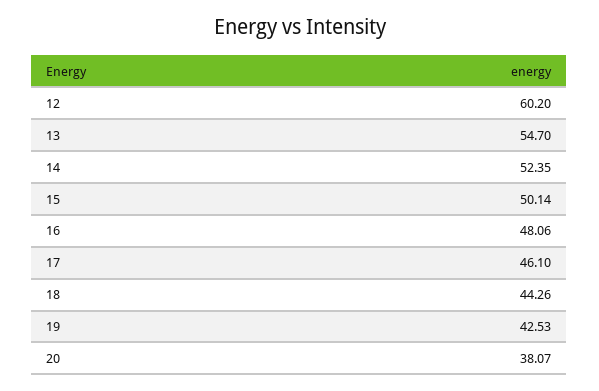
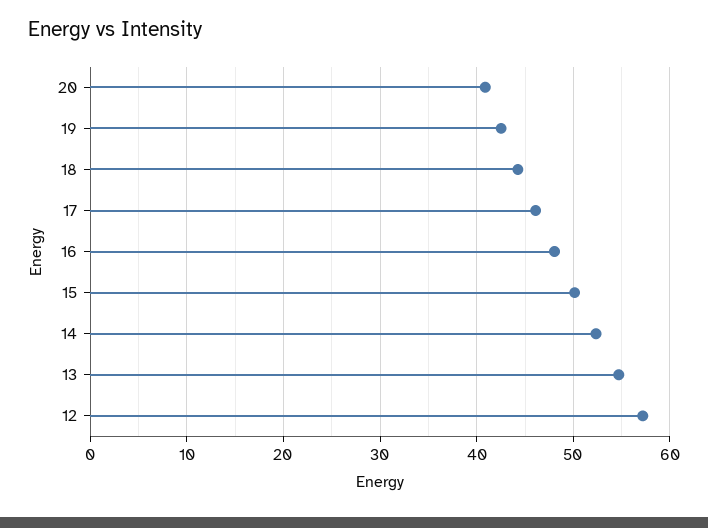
12: 60.2 -> 57
20: 38.07 -> 41

